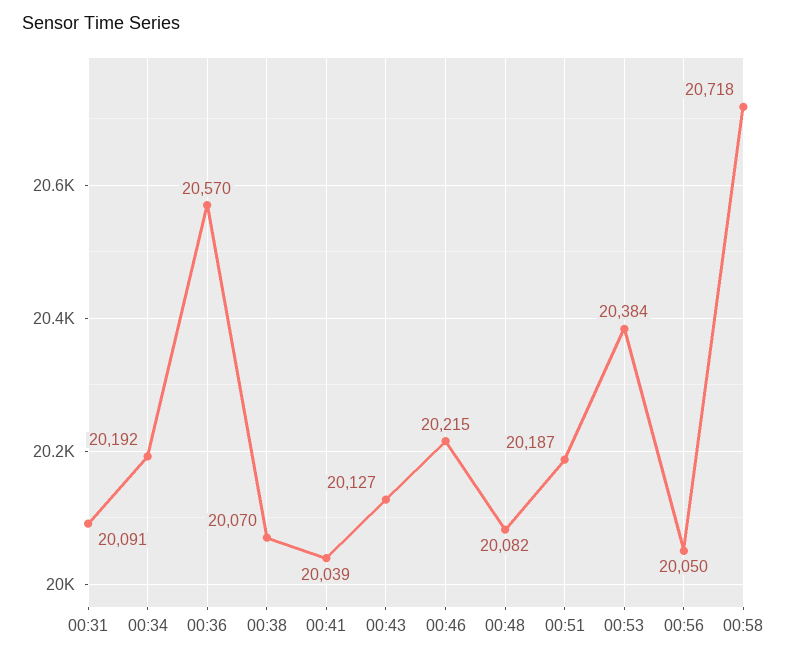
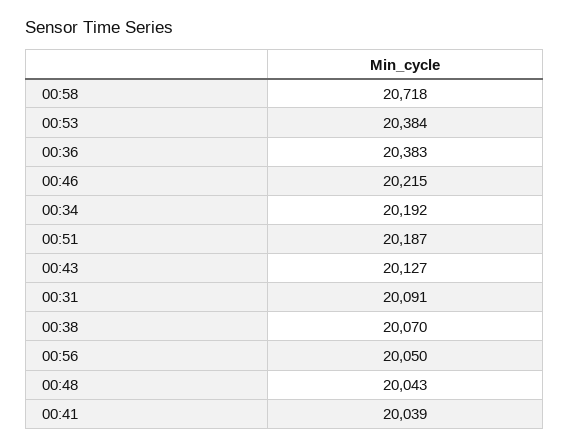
00:36: 20570 -> 20383
00:48: 20082 -> 20043

